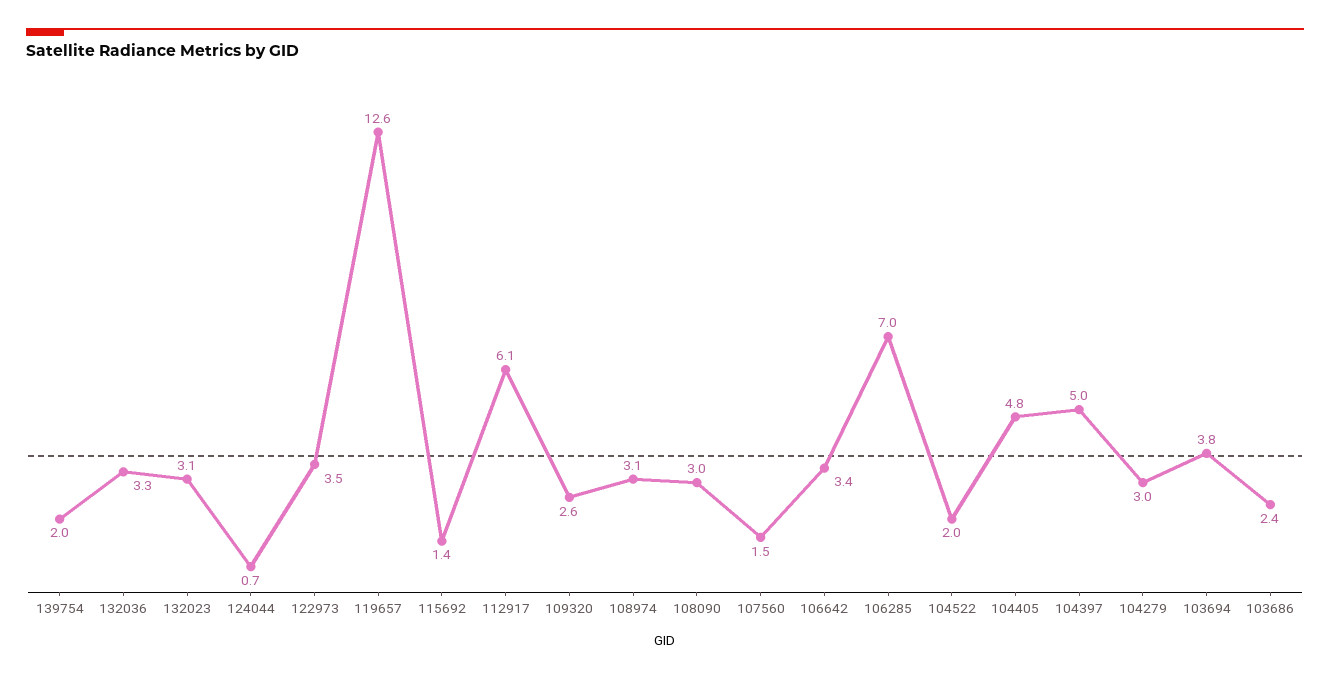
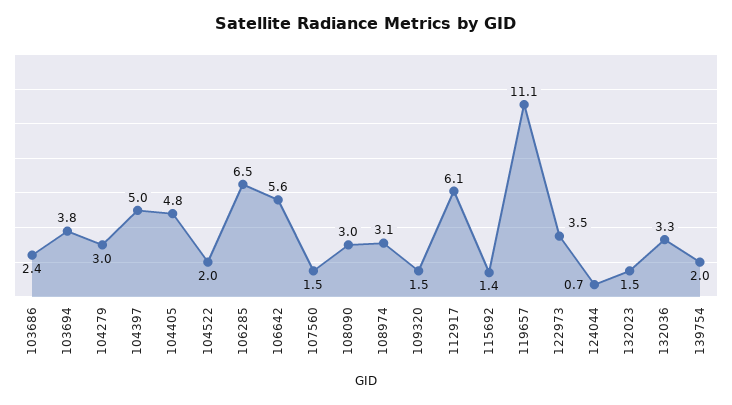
132023: 3.1 -> 1.5
119657: 12.6 -> 11.1
109320: 2.6 -> 1.5
106642: 3.4 -> 5.6
106285: 7 -> 6.5

